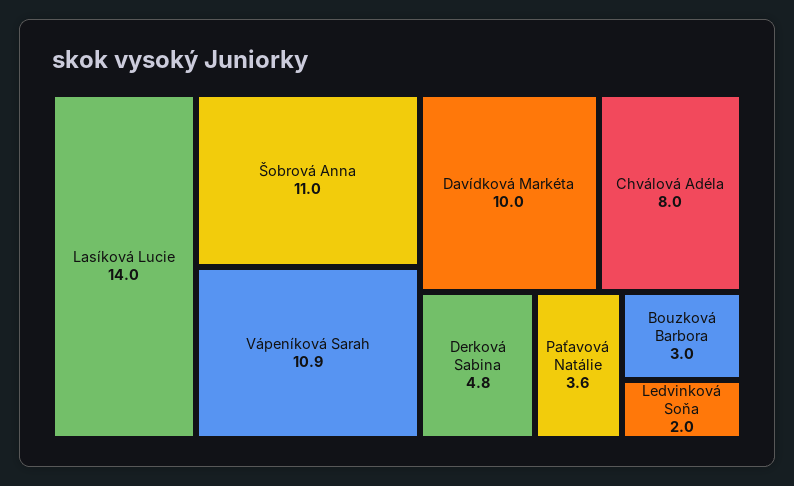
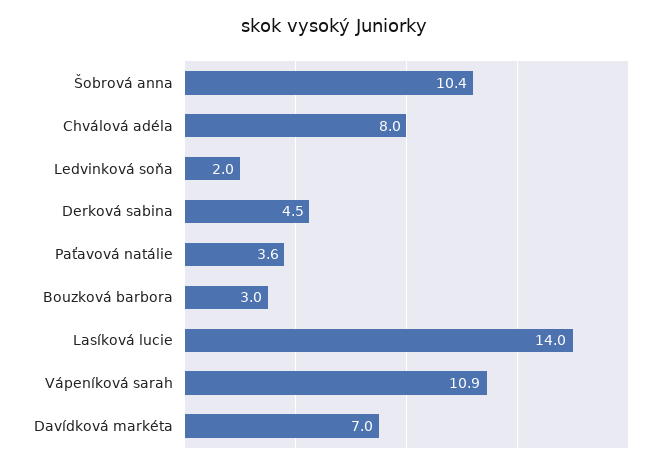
Šobrová Anna: 11 -> 10.4
Davídková Markéta: 10 -> 7
Derková Sabina: 4.8 -> 4.5

